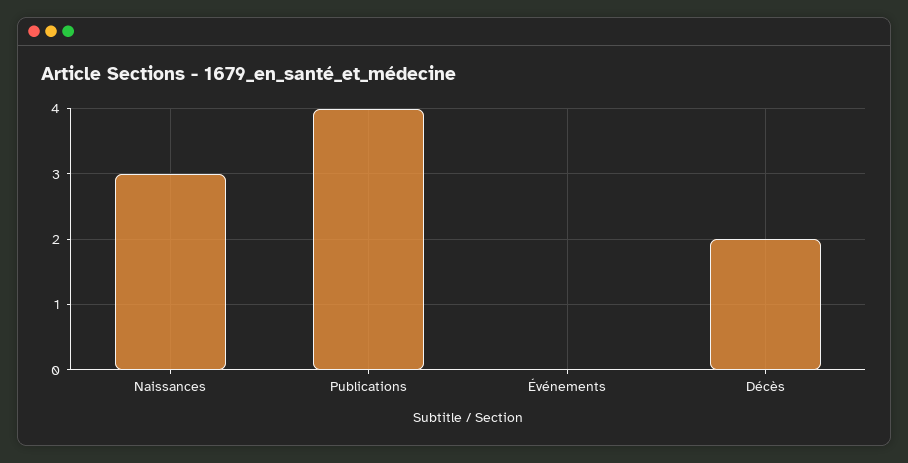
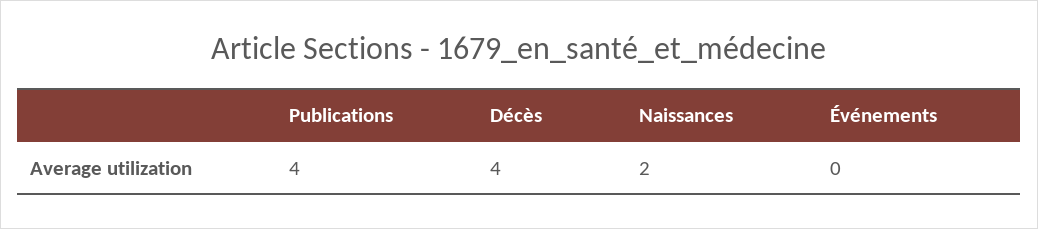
Naissances: 3 -> 2
Décès: 2 -> 4

